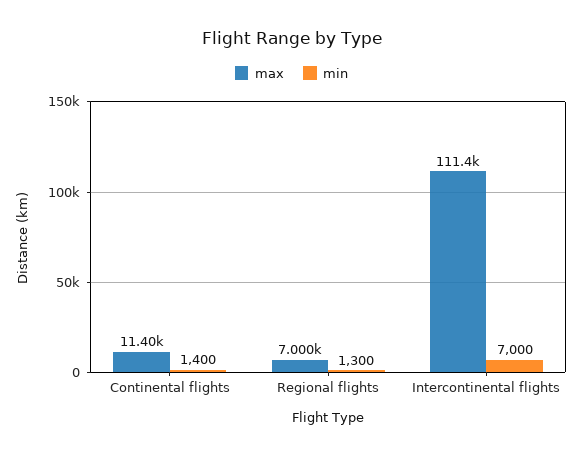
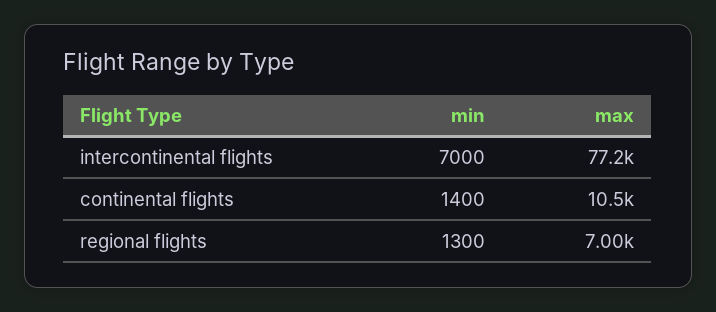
max, Continental flights: 11400 -> 10500
max, Intercontinental flights: 111400 -> 77200

